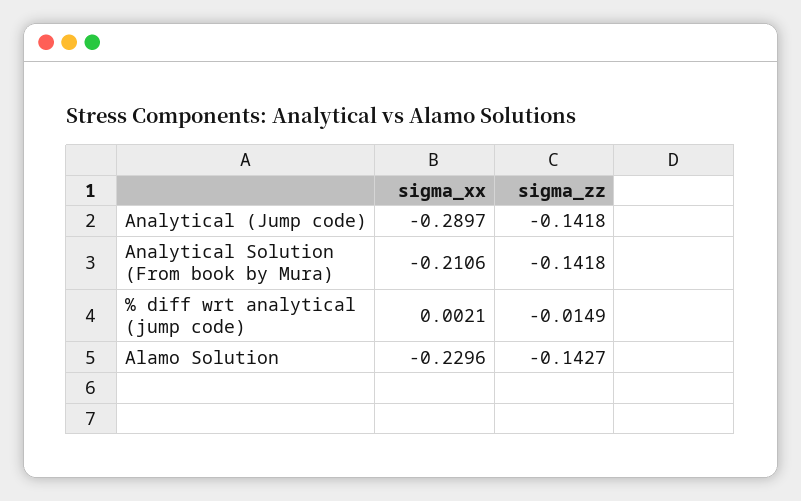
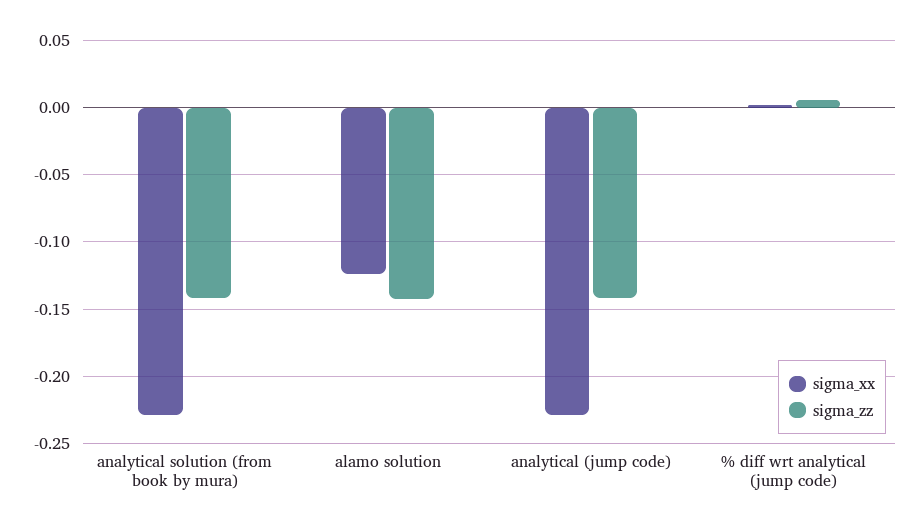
sigma_xx, Analytical (Jump code): -0.2897 -> -0.23
sigma_xx, Analytical Solution (From book by Mura): -0.2106 -> -0.23
sigma_zz, % diff wrt analytical (jump code): -0.0149 -> 0.005
sigma_xx, Alamo Solution: -0.2296 -> -0.125

